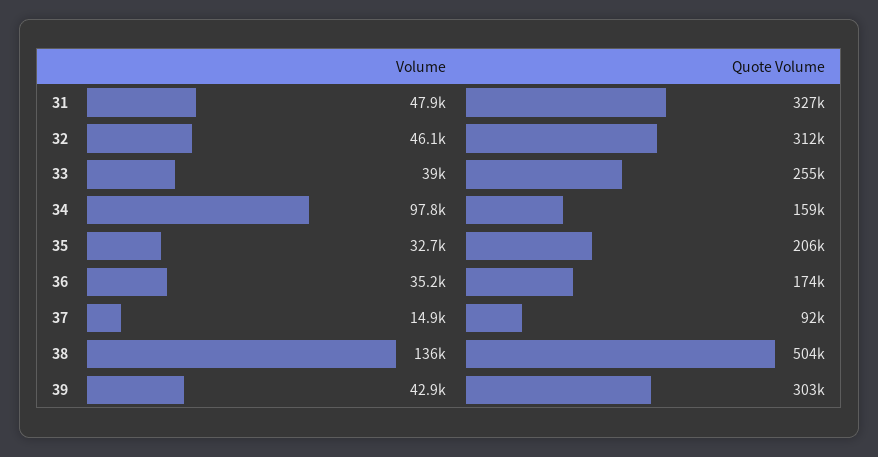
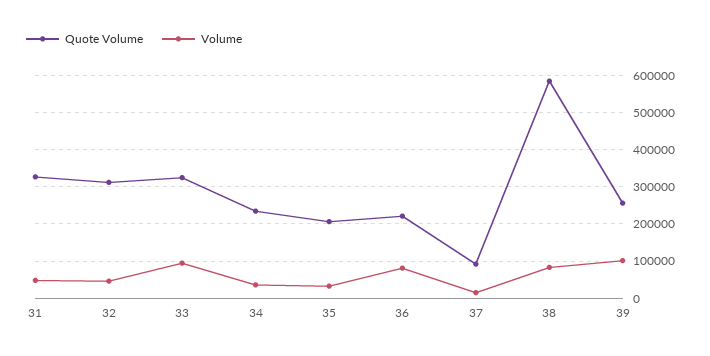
Volume, 33: 39000 -> 100000
Quote Volume, 33: 255000 -> 320000
Volume, 34: 97800 -> 40000
Quote Volume, 34: 159000 -> 240000
Volume, 36: 35200 -> 80000
Quote Volume, 36: 174000 -> 220000
Volume, 38: 136000 -> 80000
Quote Volume, 38: 504000 -> 580000
Volume, 39: 42900 -> 100000
Quote Volume, 39: 303000 -> 260000

